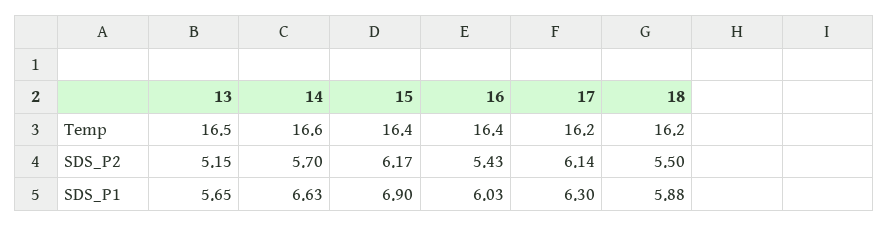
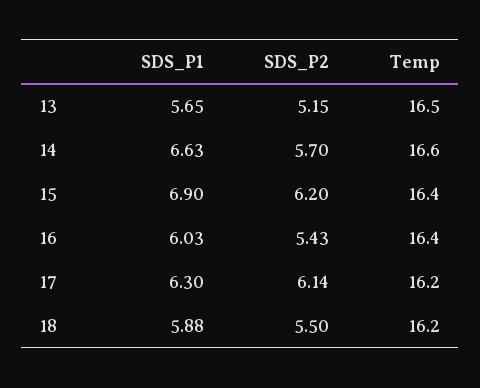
15, SDS_P2: 6.17 -> 6.2

